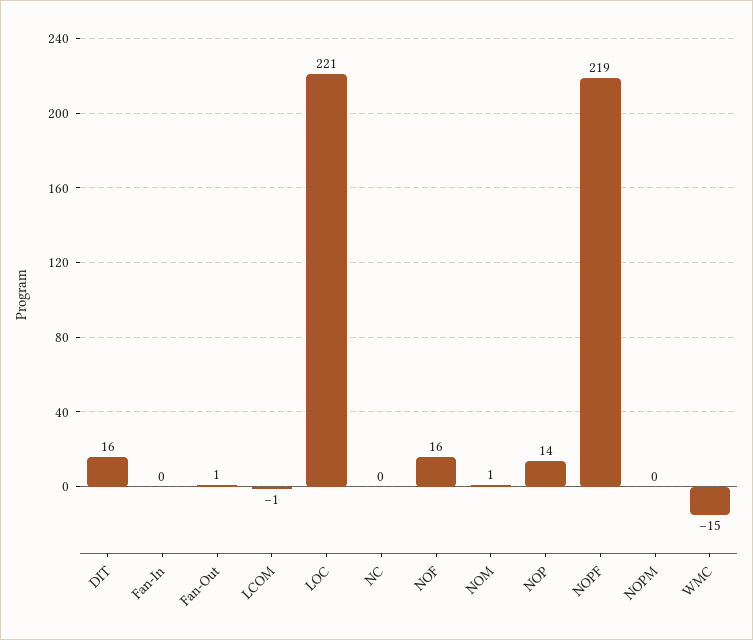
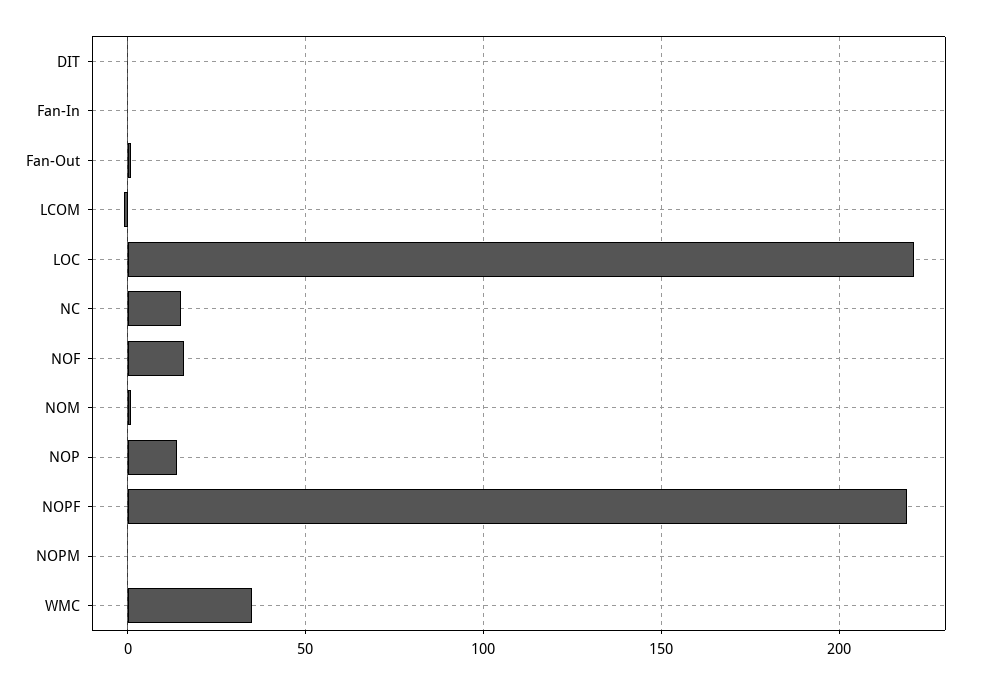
DIT: 16 -> 0
NC: 0 -> 15
WMC: -15 -> 35

